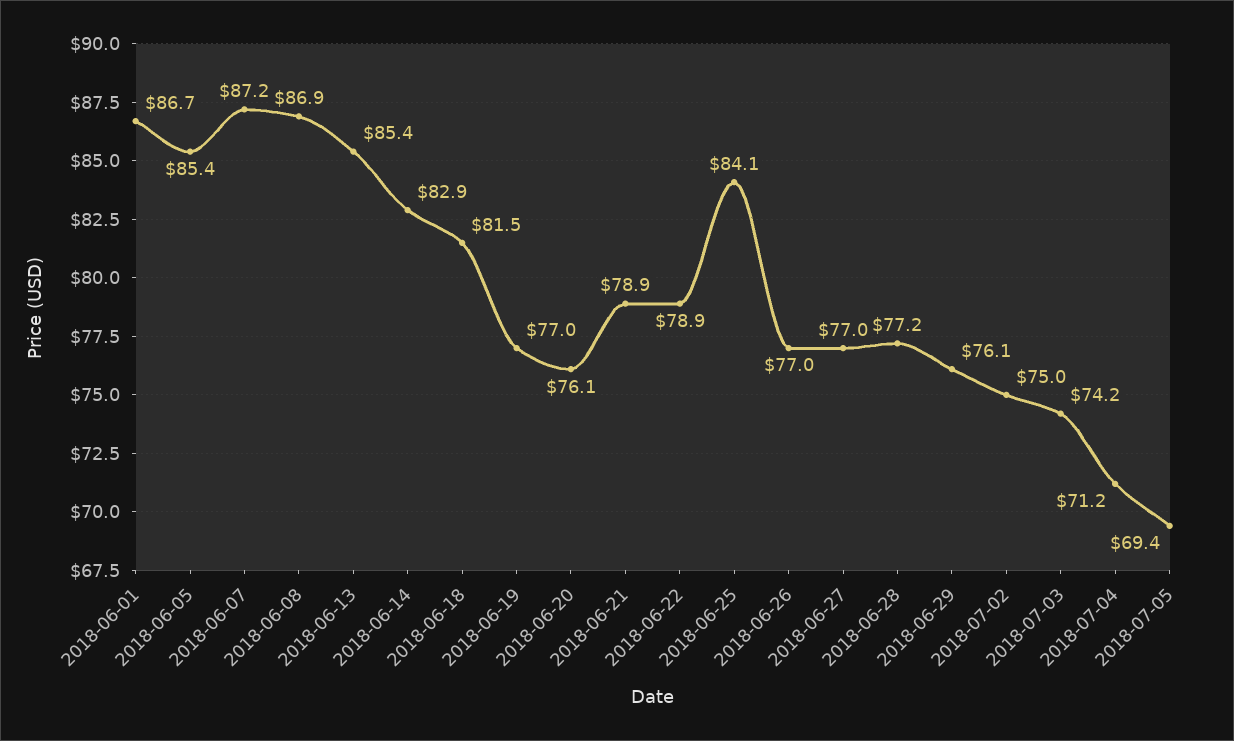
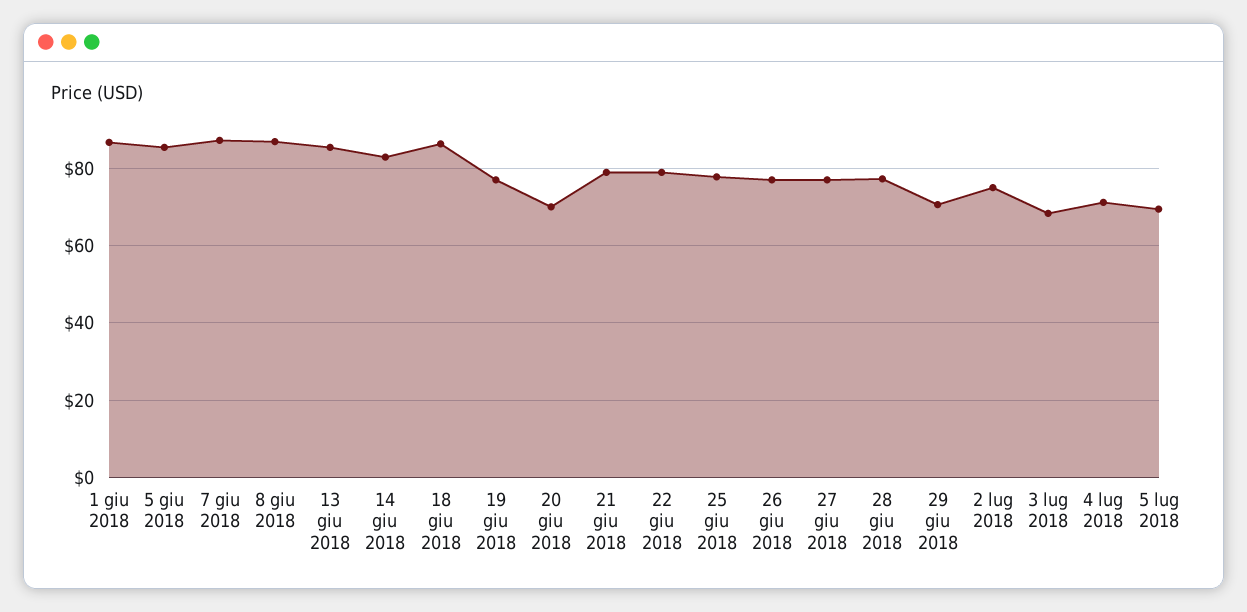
2018-06-18: 81.5 -> 86
2018-06-20: 76.1 -> 70
2018-06-25: 84.1 -> 78
2018-06-29: 76.1 -> 70
2018-07-03: 74.2 -> 68

